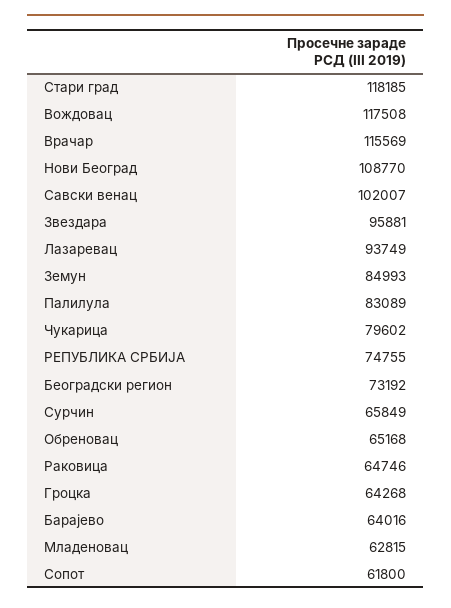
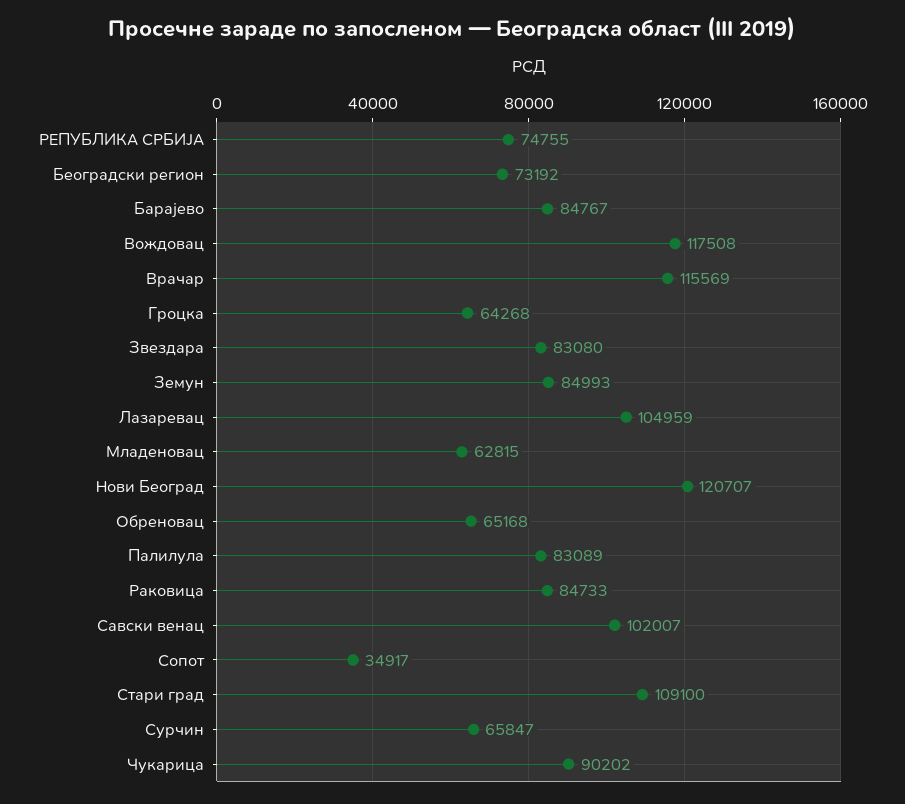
Стари град: 118185 -> 109100
Нови Београд: 108770 -> 120707
Звездара: 95881 -> 83080
Лазаревац: 93749 -> 104959
Чукарица: 79602 -> 90202
Сурчин: 65849 -> 65847
Раковица: 64746 -> 84733
Барајево: 64016 -> 84767
Сопот: 61800 -> 34917

